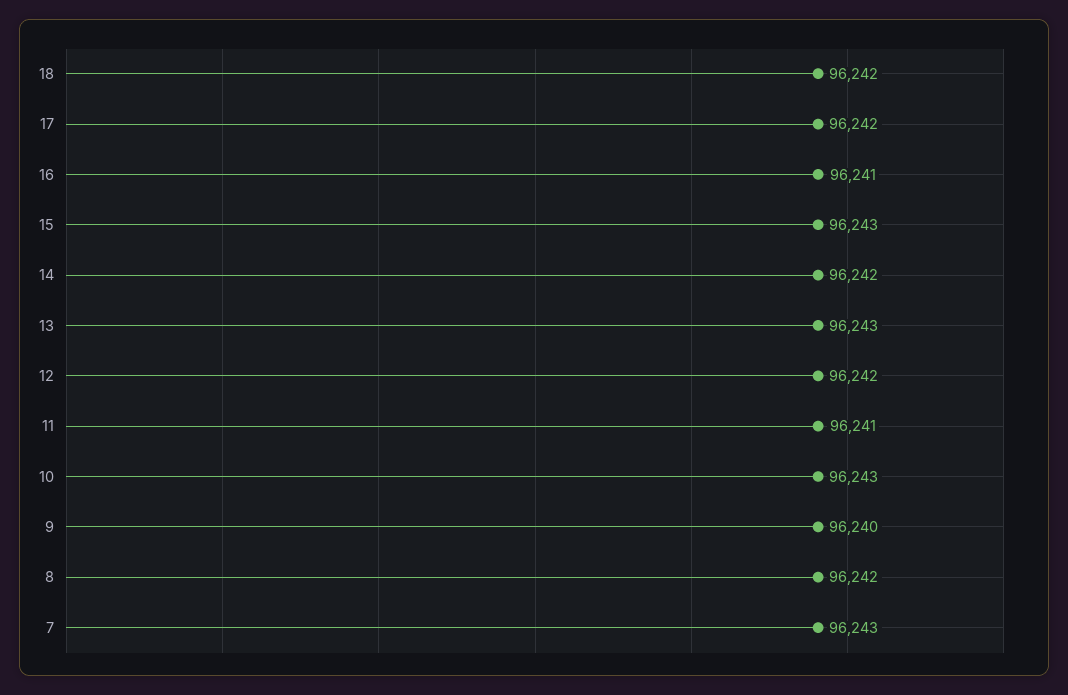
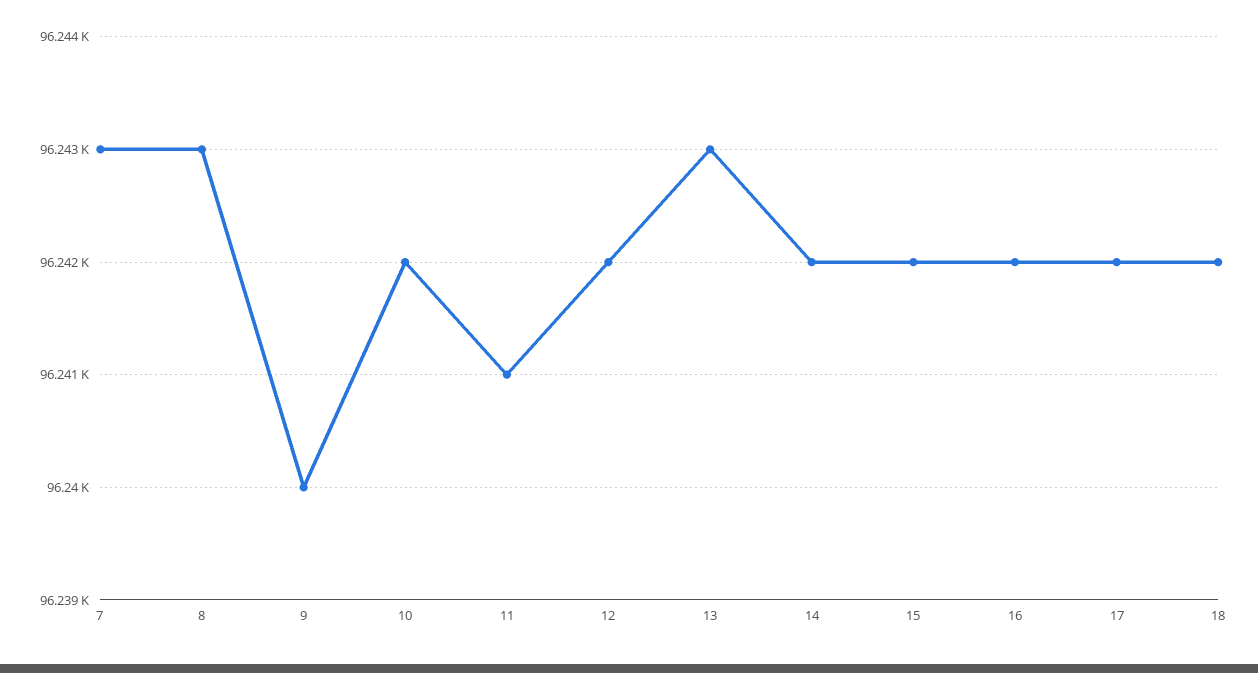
16: 96241 -> 96242
15: 96243 -> 96242
10: 96243 -> 96242
8: 96242 -> 96243

